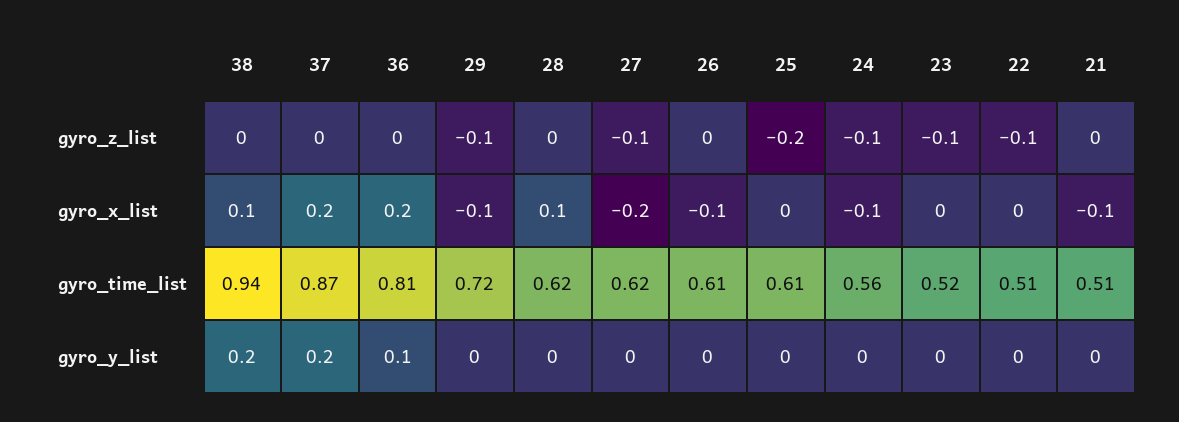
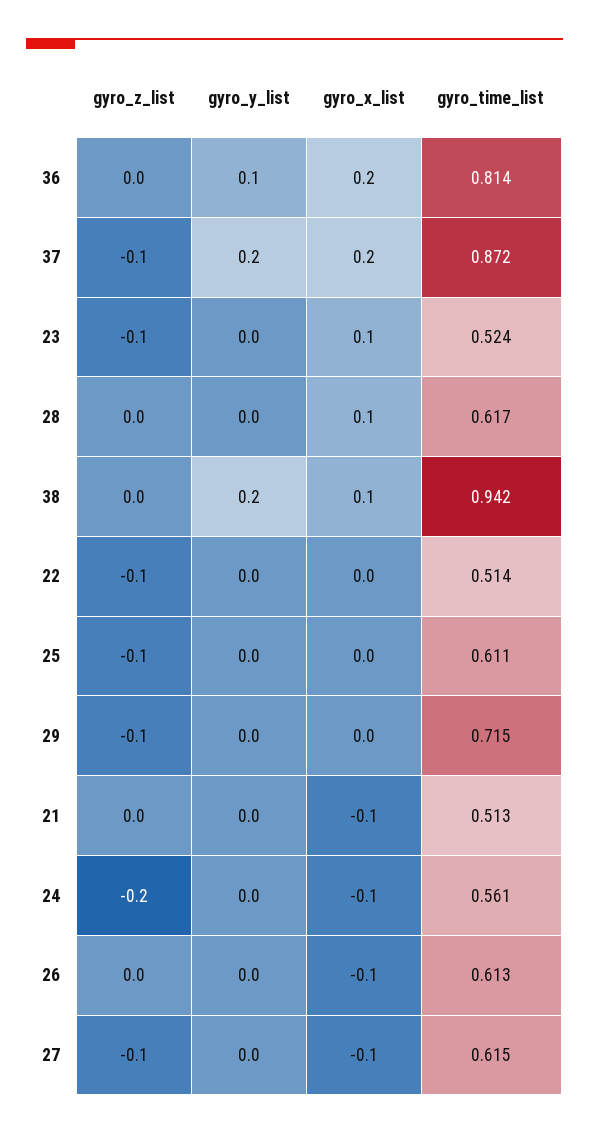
37, gyro_z_list: 0 -> -0.1
25, gyro_z_list: -0.2 -> -0.1
24, gyro_z_list: -0.1 -> -0.2
29, gyro_x_list: -0.1 -> 0
27, gyro_x_list: -0.2 -> -0.1
23, gyro_x_list: 0 -> 0.1

